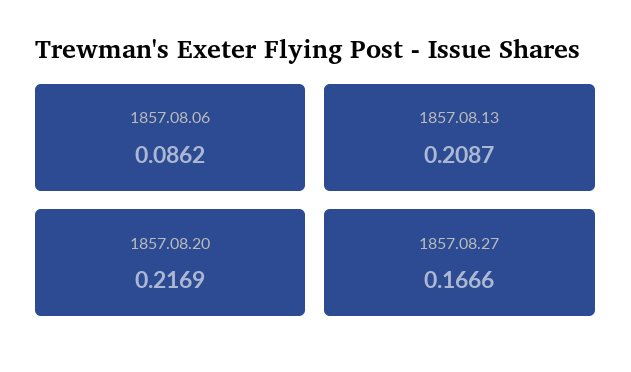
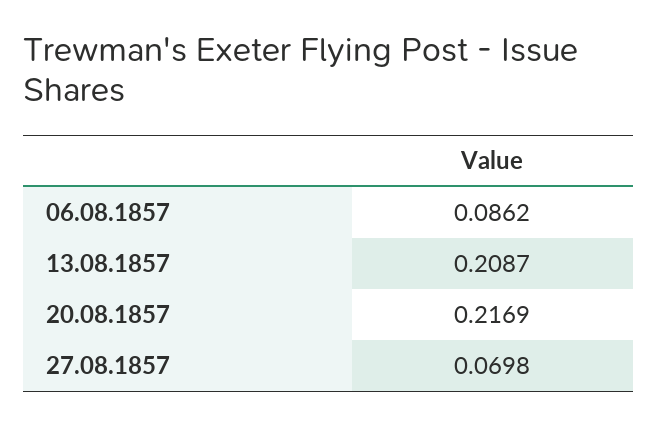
1857.08.27: 0.1666 -> 0.0698

